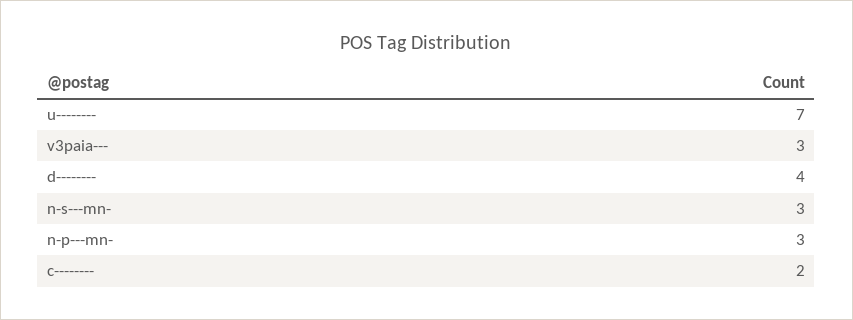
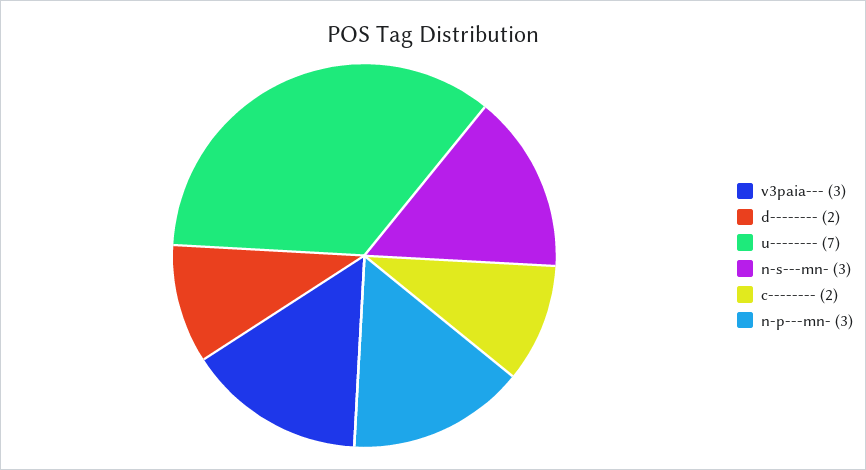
d--------: 4 -> 2

